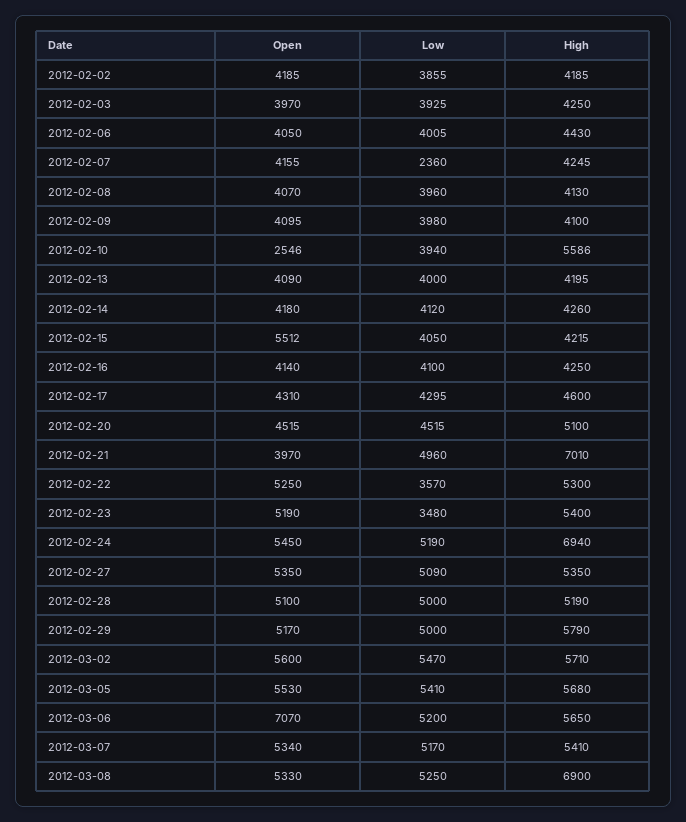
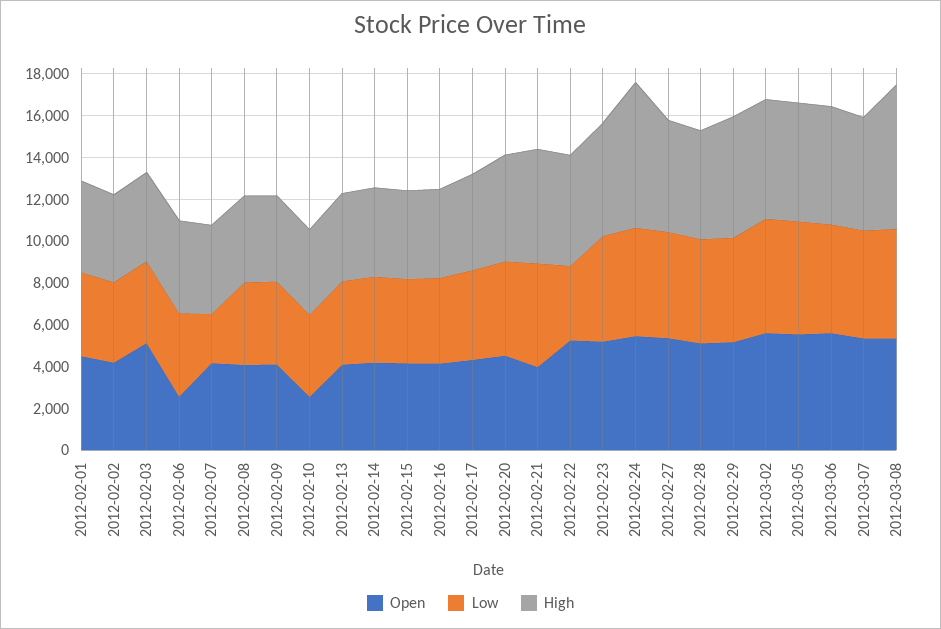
Open, 2012-02-03: 3970 -> 5000
Open, 2012-02-06: 4050 -> 2500
High, 2012-02-10: 5586 -> 4000
Open, 2012-02-15: 5512 -> 4000
High, 2012-02-21: 7010 -> 5500
Low, 2012-02-23: 3480 -> 5000
Open, 2012-03-06: 7070 -> 5500
Open, 2012-02-01: none -> 4500
Low, 2012-02-01: none -> 4000
High, 2012-02-01: none -> 4500

